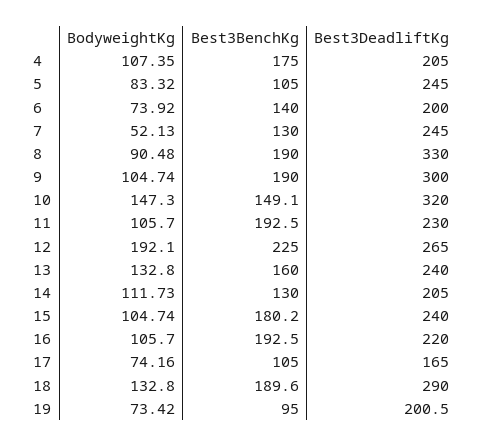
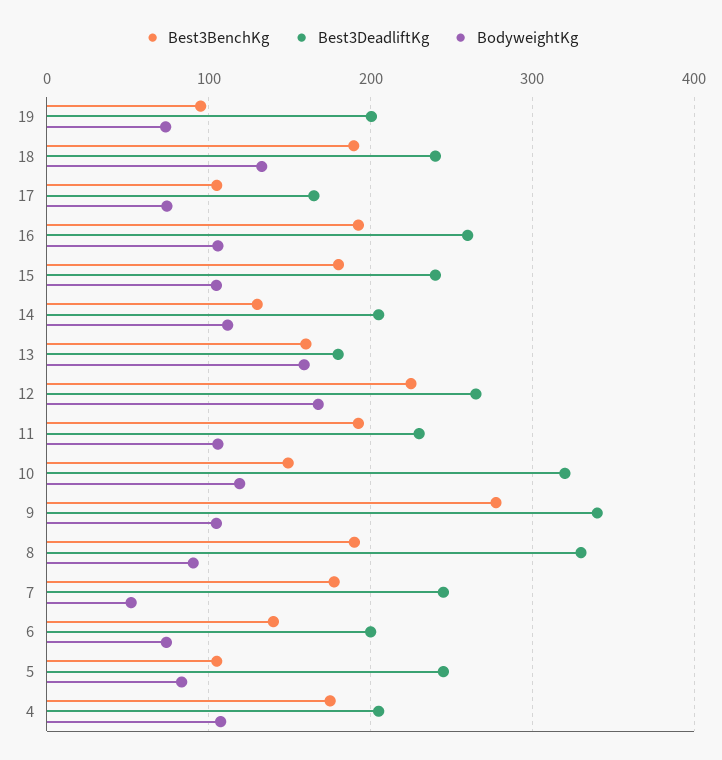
Best3BenchKg, 7: 130 -> 180
Best3BenchKg, 9: 190 -> 280
Best3DeadliftKg, 9: 300 -> 340
BodyweightKg, 10: 147.3 -> 120
BodyweightKg, 12: 192.1 -> 170
BodyweightKg, 13: 132.8 -> 160
Best3DeadliftKg, 13: 240 -> 180
Best3DeadliftKg, 16: 220 -> 260
Best3DeadliftKg, 18: 290 -> 240

